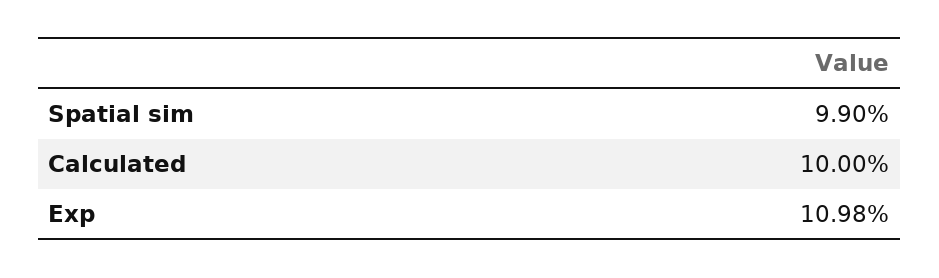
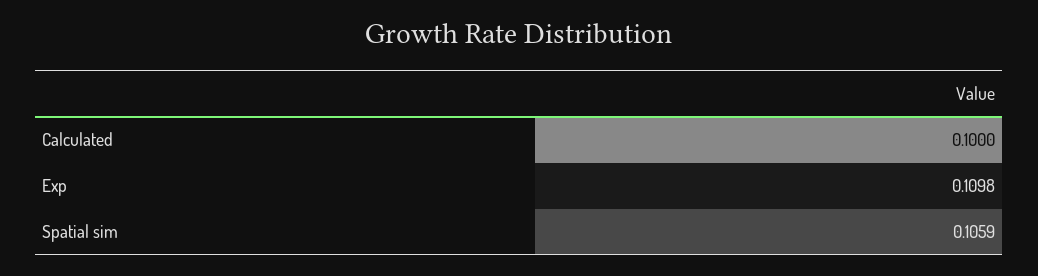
Spatial sim: 0.099 -> 0.1059

